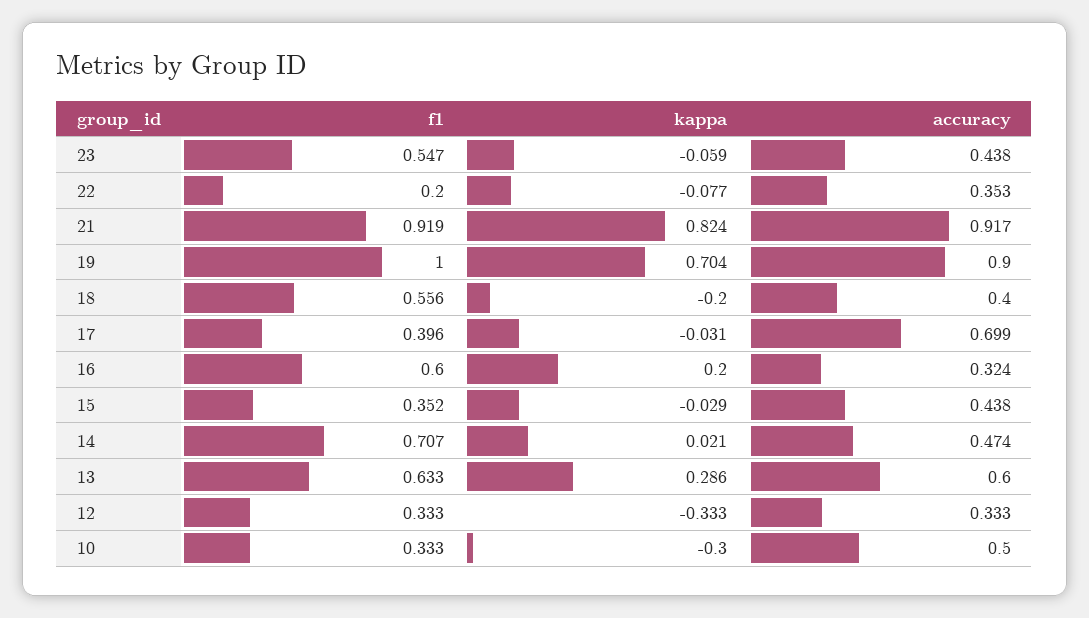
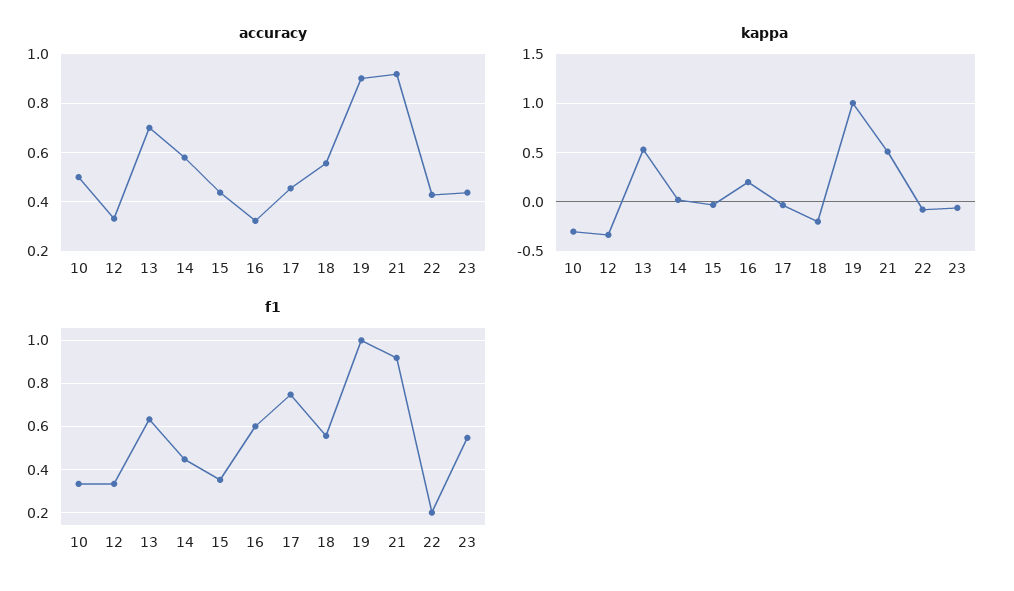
accuracy, 22: 0.353 -> 0.425
kappa, 21: 0.824 -> 0.5
kappa, 19: 0.704 -> 1
accuracy, 18: 0.4 -> 0.55
f1, 17: 0.396 -> 0.75
accuracy, 17: 0.699 -> 0.45
f1, 14: 0.707 -> 0.45
accuracy, 14: 0.474 -> 0.575
kappa, 13: 0.286 -> 0.5
accuracy, 13: 0.6 -> 0.7

